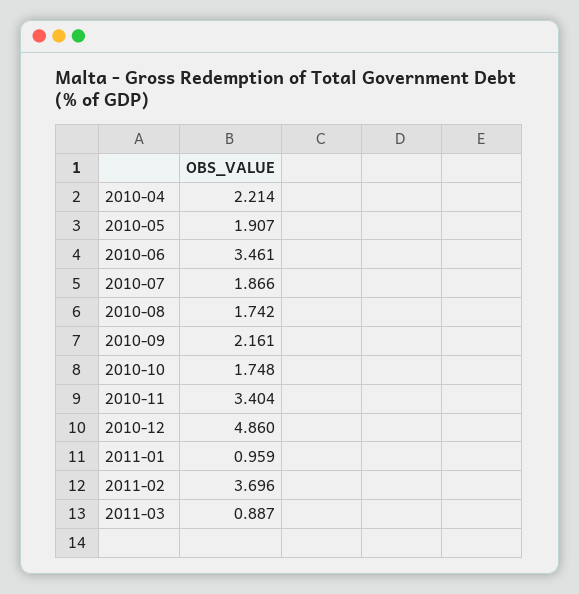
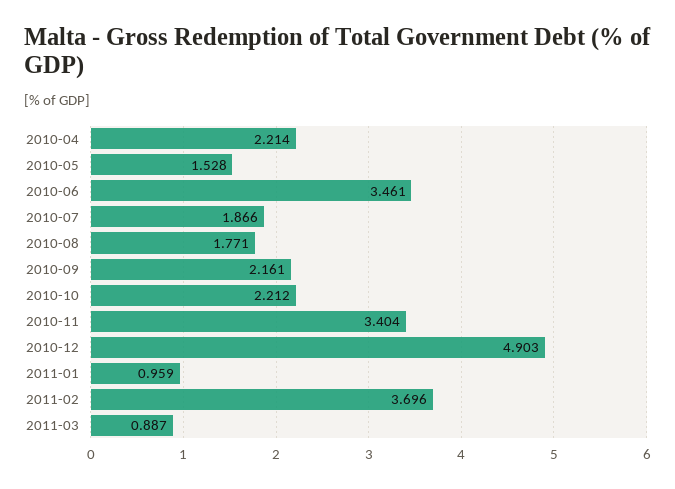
2010-05: 1.907 -> 1.528
2010-08: 1.742 -> 1.771
2010-10: 1.748 -> 2.212
2010-12: 4.86 -> 4.903

